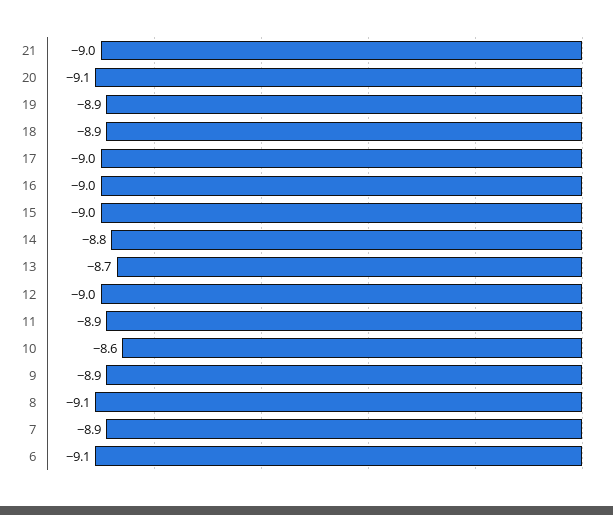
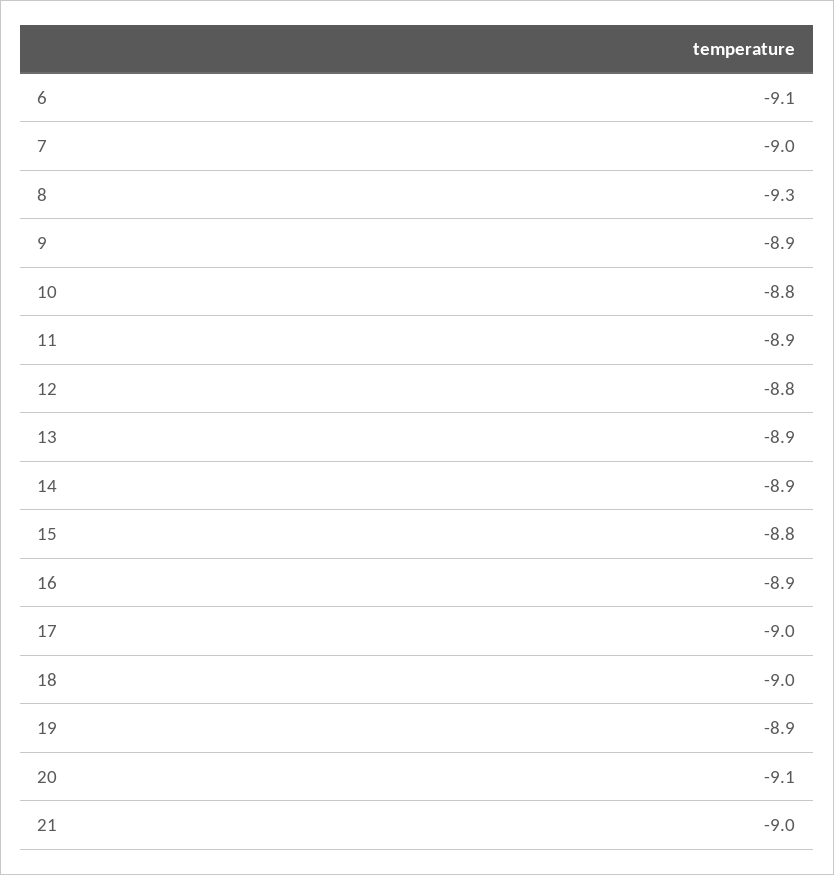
18: -8.9 -> -9
16: -9 -> -8.9
15: -9 -> -8.8
14: -8.8 -> -8.9
13: -8.7 -> -8.9
12: -9 -> -8.8
10: -8.6 -> -8.8
8: -9.1 -> -9.3
7: -8.9 -> -9

